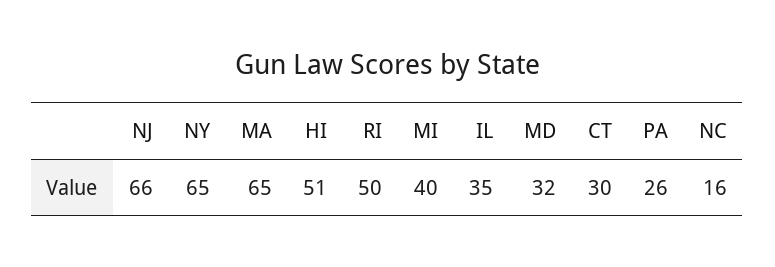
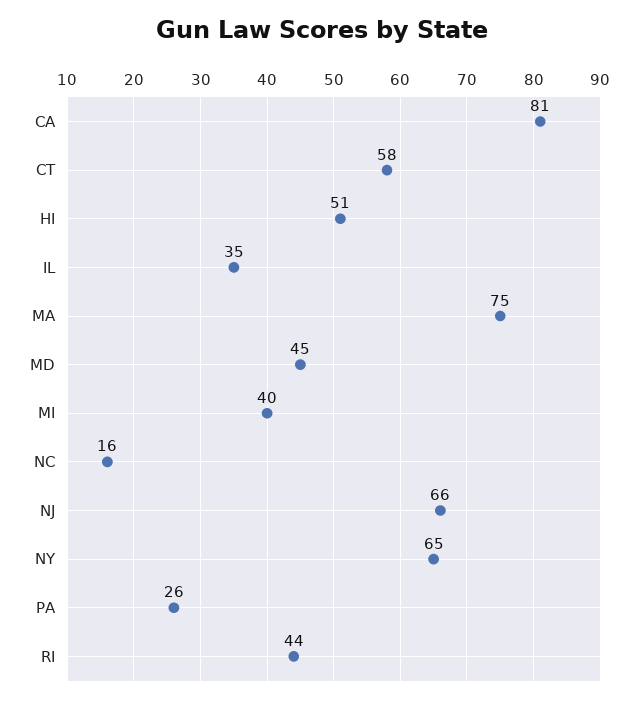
MA: 65 -> 75
RI: 50 -> 44
MD: 32 -> 45
CT: 30 -> 58
CA: none -> 81

